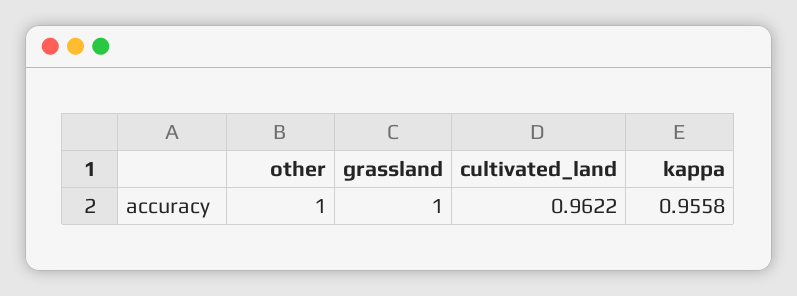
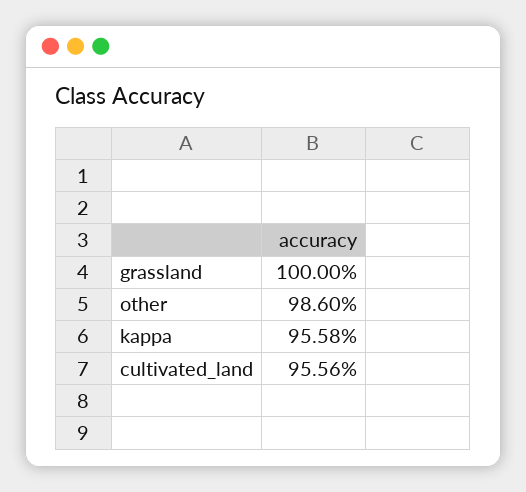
other: 1 -> 0.986
cultivated_land: 0.9622 -> 0.9556

